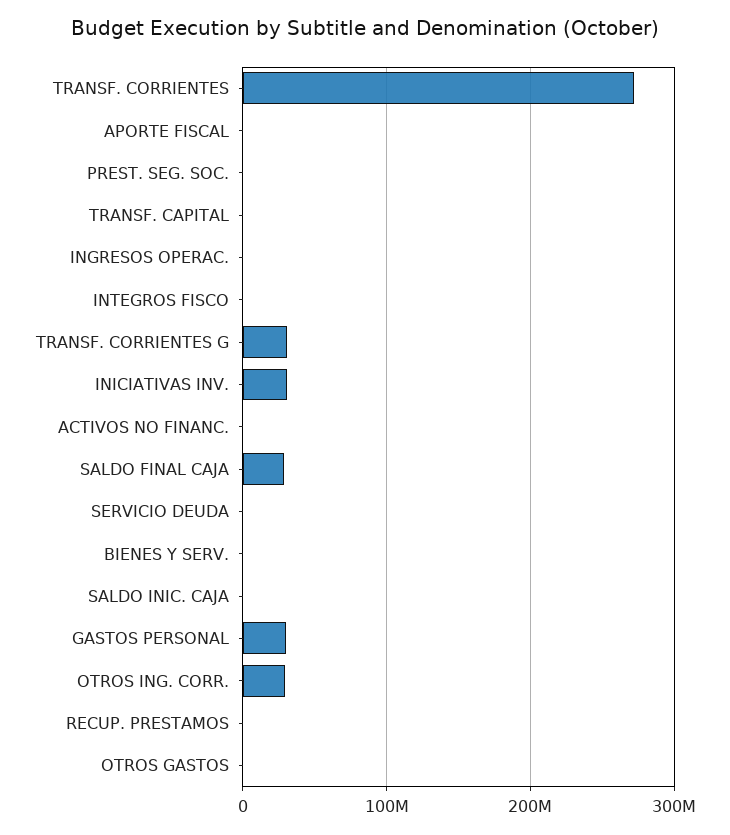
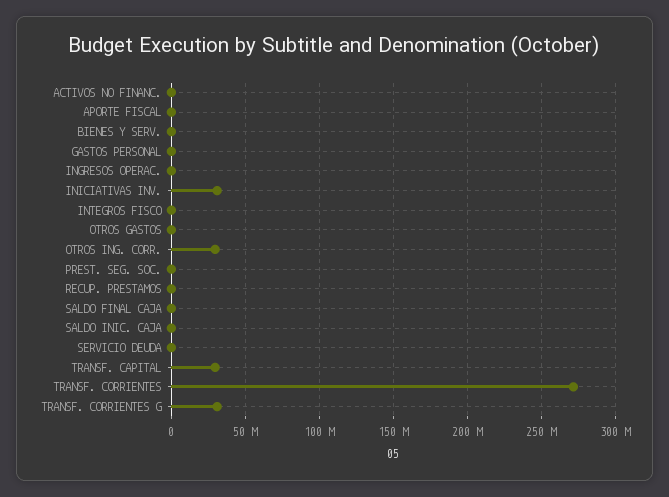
TRANSF. CAPITAL: 0 -> 30000000
SALDO FINAL CAJA: 30000000 -> 0
GASTOS PERSONAL: 30000000 -> 0

